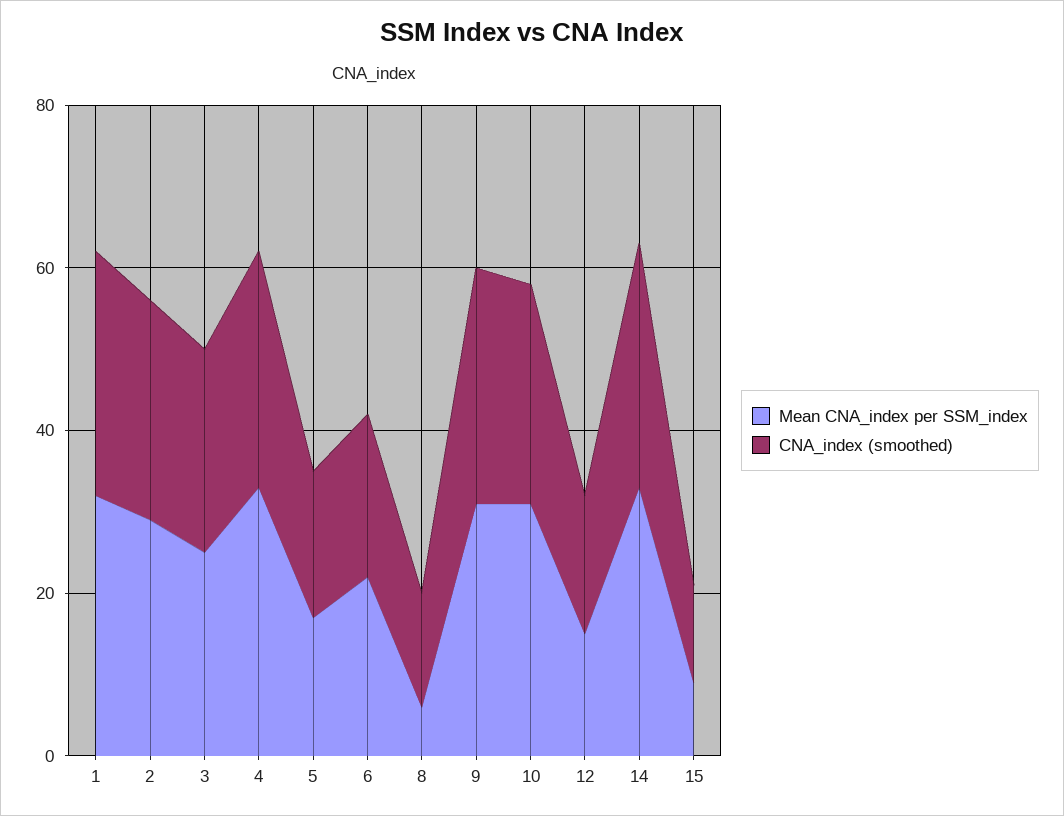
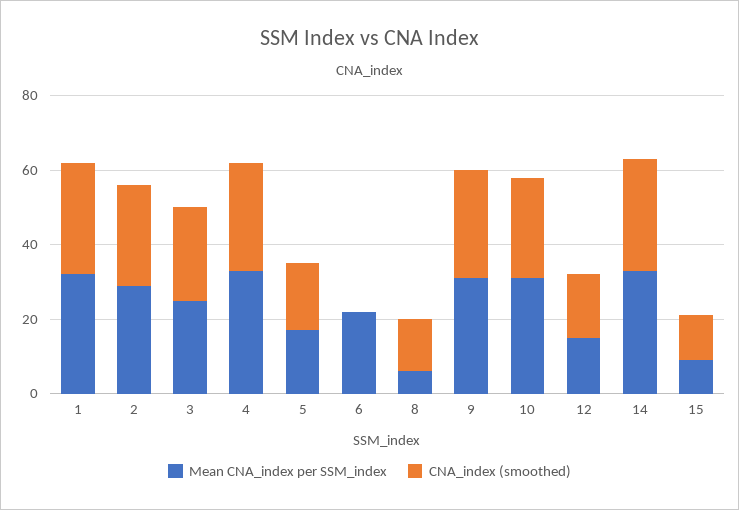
CNA_index (smoothed), 6: 20 -> 0

